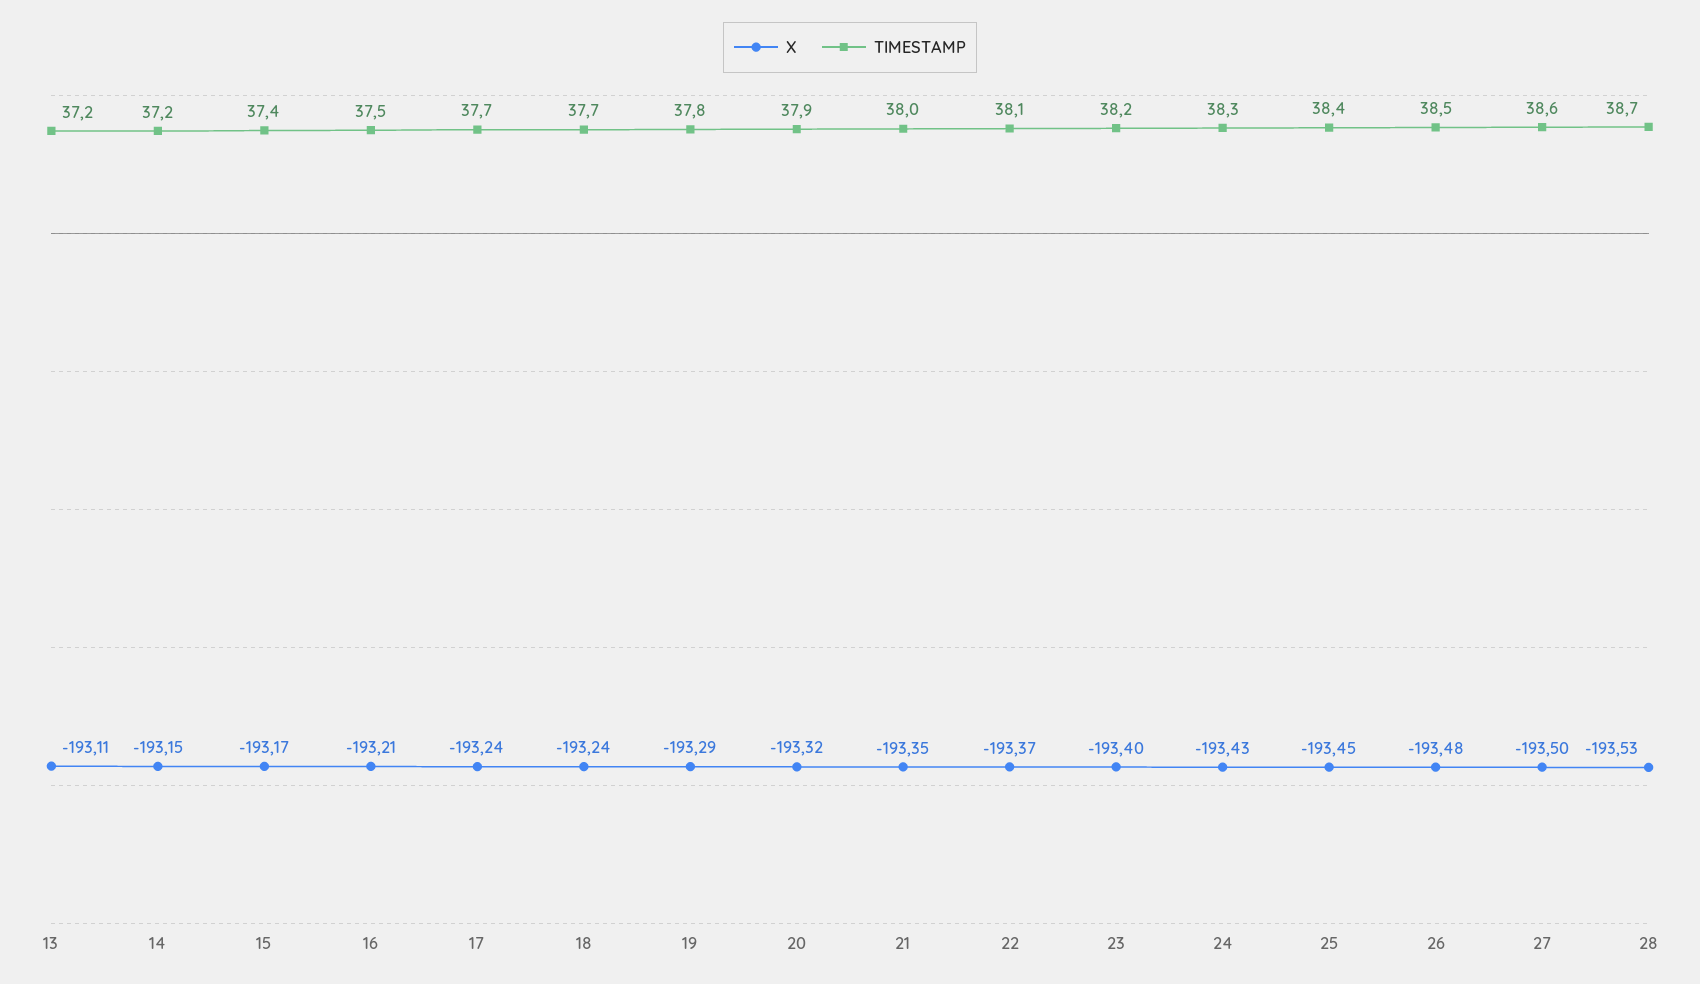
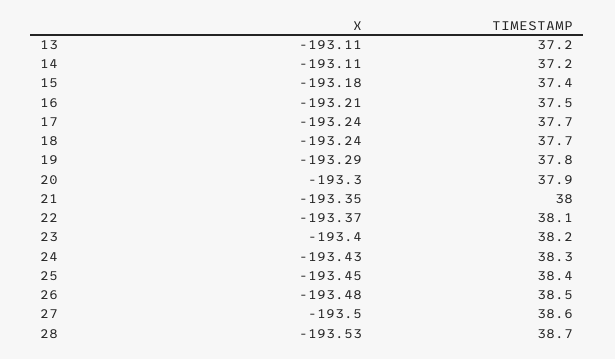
X, 14: -193.15 -> -193.11
X, 15: -193.17 -> -193.18
X, 20: -193.32 -> -193.3

